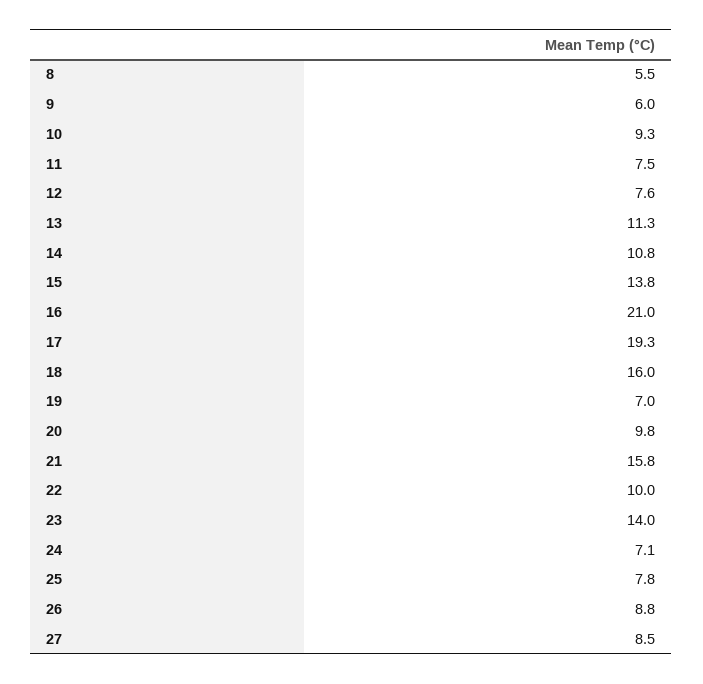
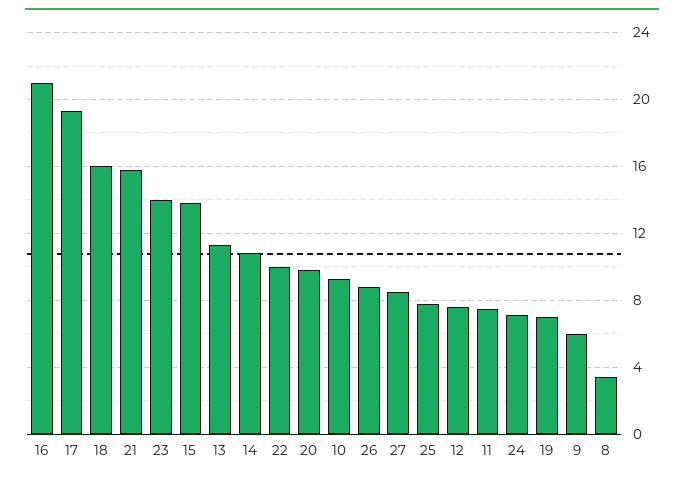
8: 5.5 -> 3.5

